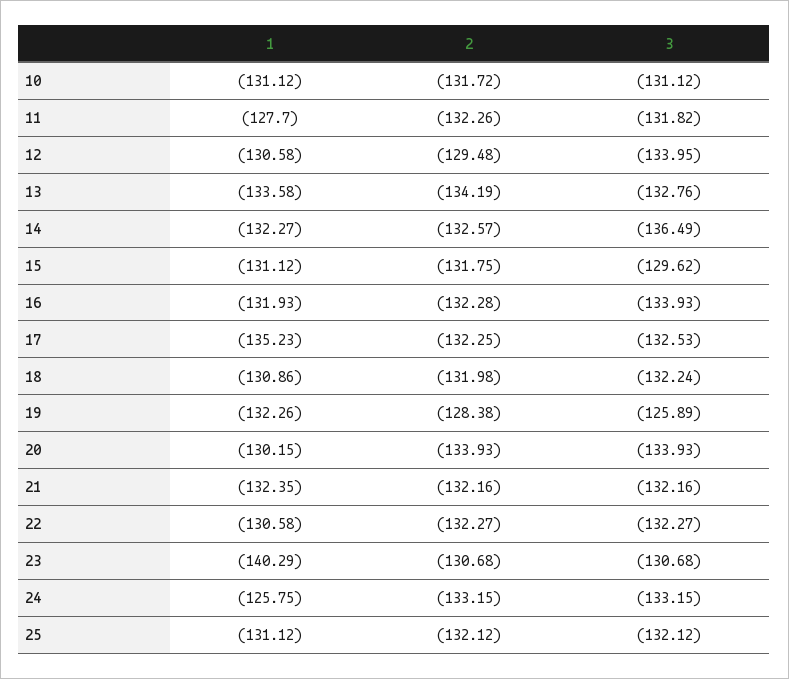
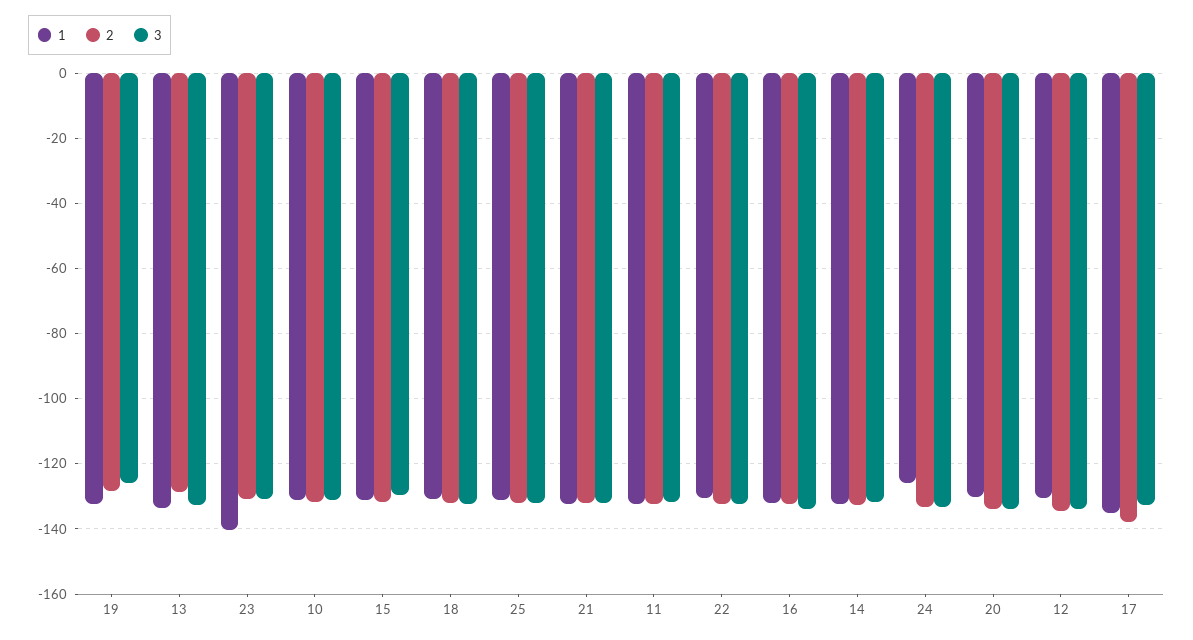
1, 11: -127.7 -> -132
2, 12: -129.48 -> -134
2, 13: -134.19 -> -128
3, 14: -136.49 -> -132
2, 17: -132.25 -> -138

